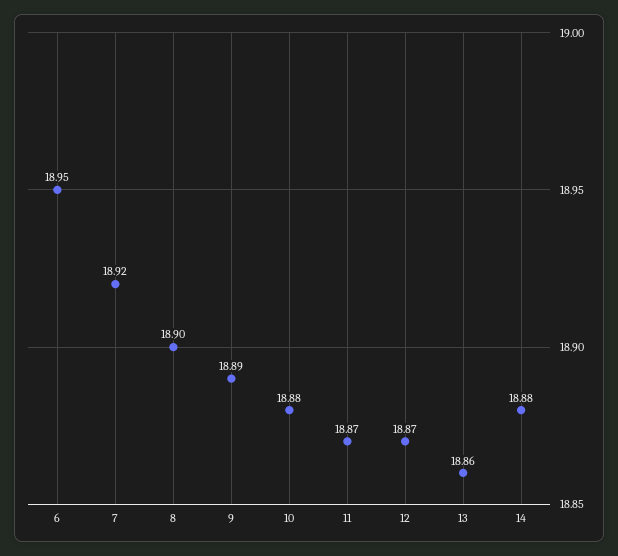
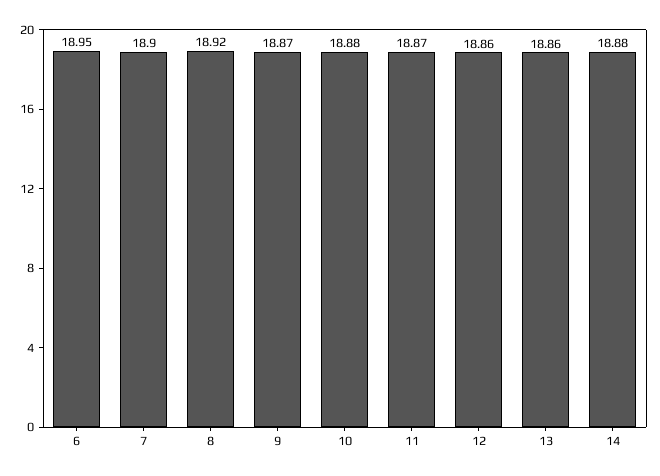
7: 18.92 -> 18.9
8: 18.9 -> 18.92
9: 18.89 -> 18.87
12: 18.87 -> 18.86

